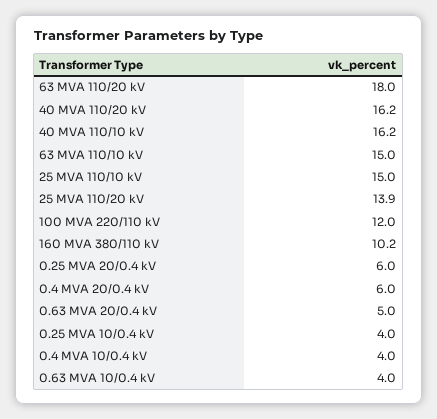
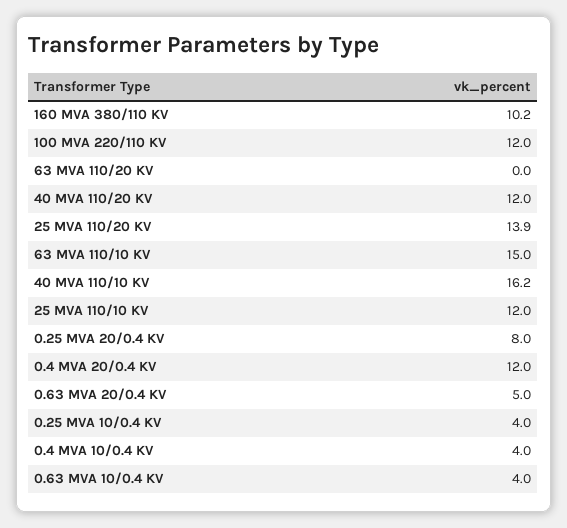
63 MVA 110/20 kV: 18 -> 0
40 MVA 110/20 kV: 16.2 -> 12
25 MVA 110/10 kV: 15 -> 12
0.25 MVA 20/0.4 kV: 6 -> 8
0.4 MVA 20/0.4 kV: 6 -> 12

